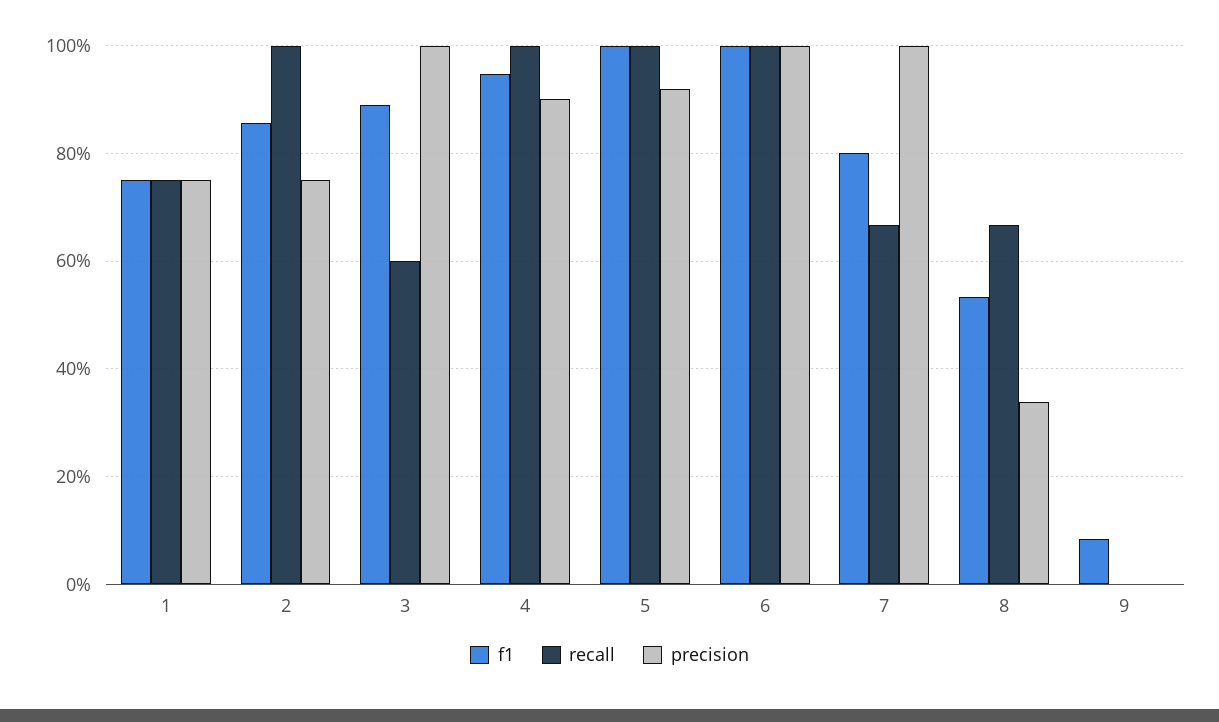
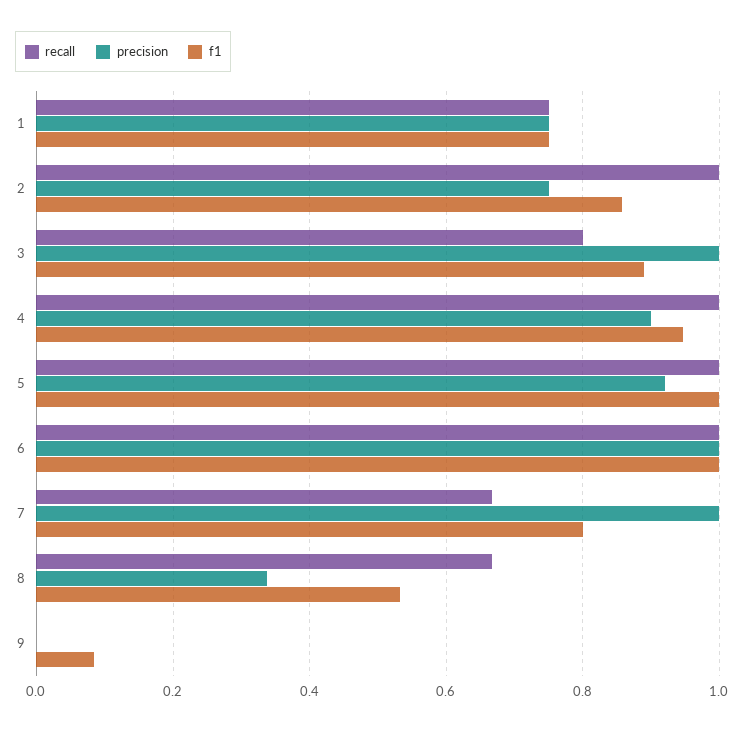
recall, 3: 0.6 -> 0.8

